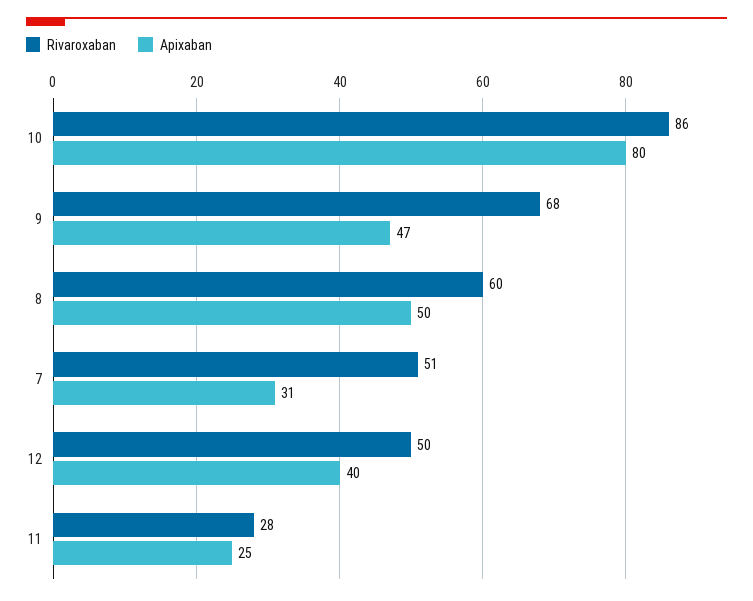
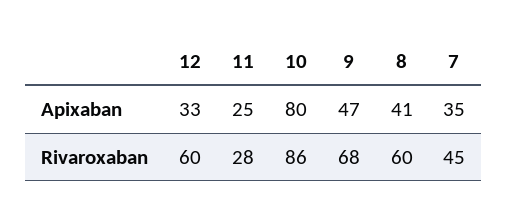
Apixaban, 8: 50 -> 41
Rivaroxaban, 7: 51 -> 45
Apixaban, 7: 31 -> 35
Rivaroxaban, 12: 50 -> 60
Apixaban, 12: 40 -> 33

